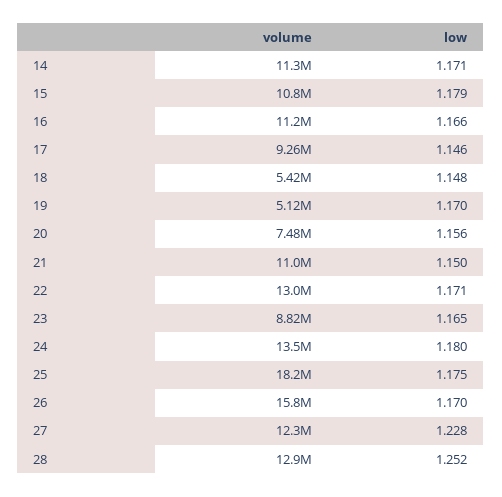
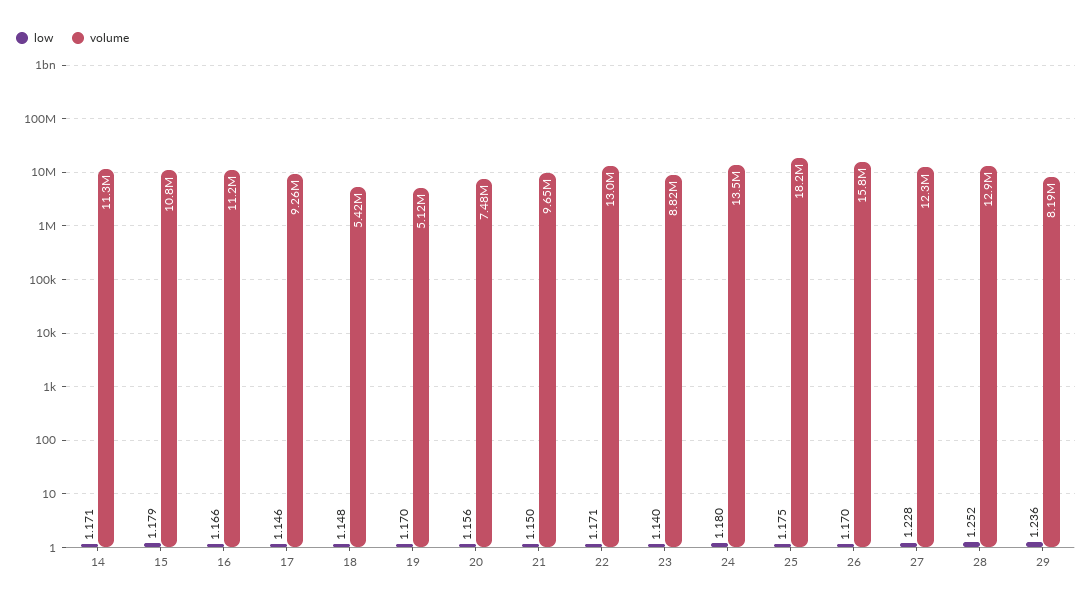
volume, 21: 11000000 -> 9650000
low, 23: 1.165 -> 1.14
low, 29: none -> 1.236
volume, 29: none -> 8190000

